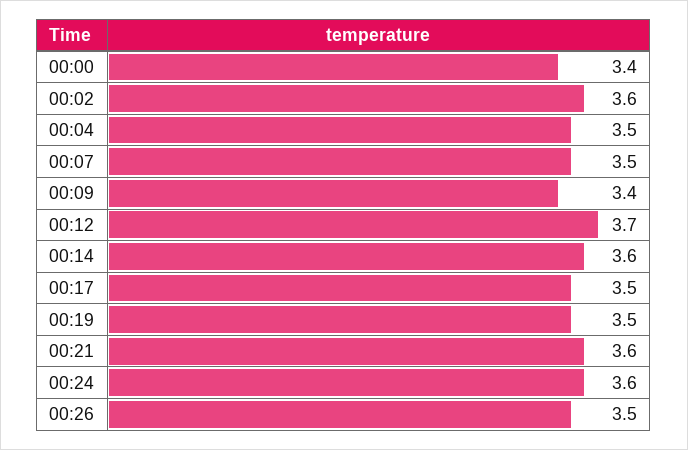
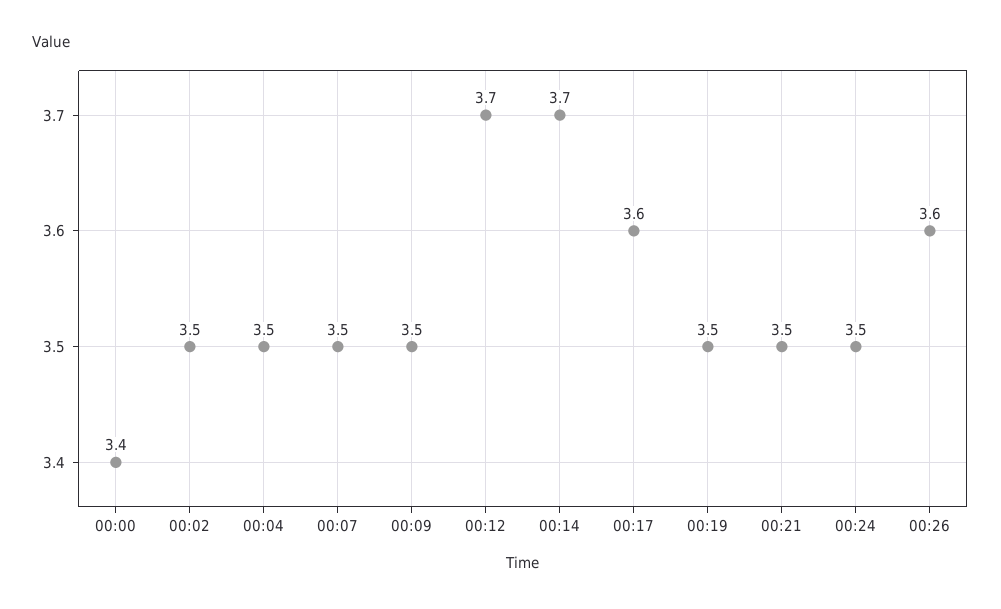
00:02: 3.6 -> 3.5
00:09: 3.4 -> 3.5
00:14: 3.6 -> 3.7
00:17: 3.5 -> 3.6
00:21: 3.6 -> 3.5
00:24: 3.6 -> 3.5
00:26: 3.5 -> 3.6

